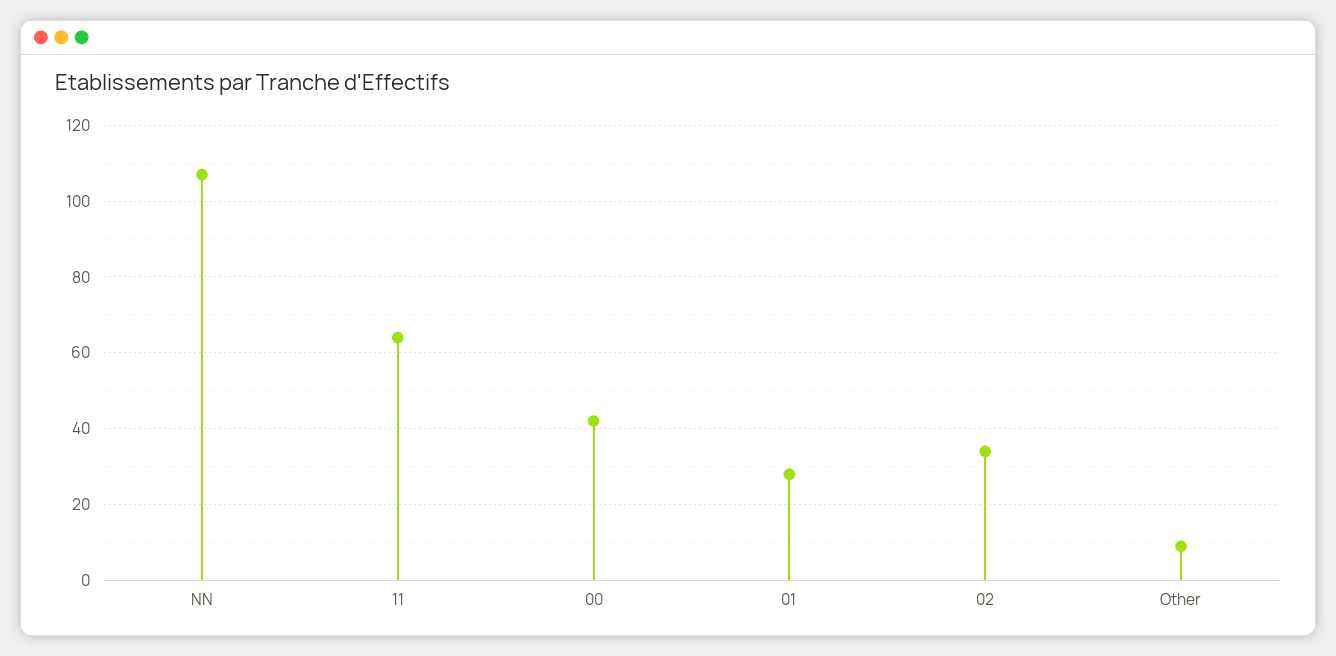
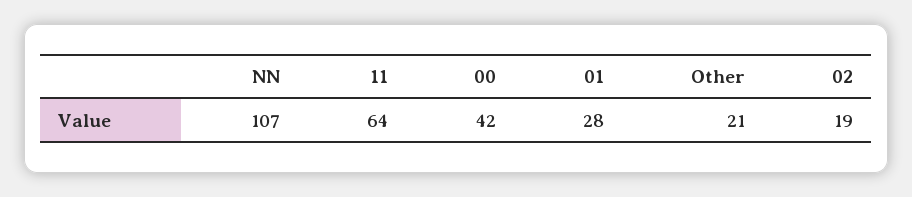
02: 35 -> 19
Other: 10 -> 21

